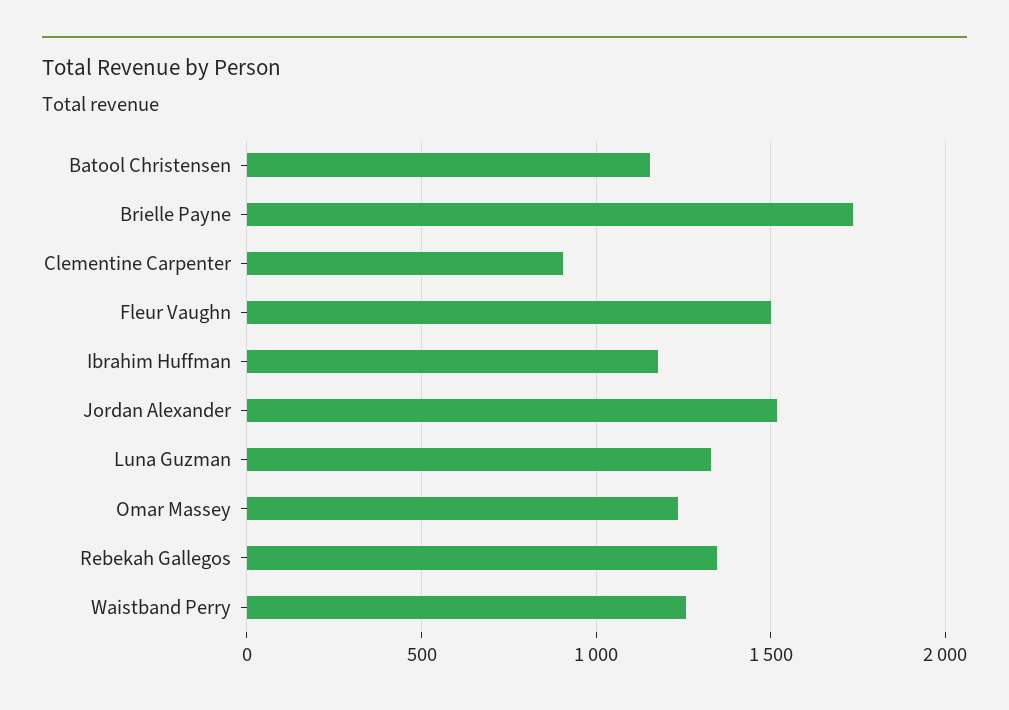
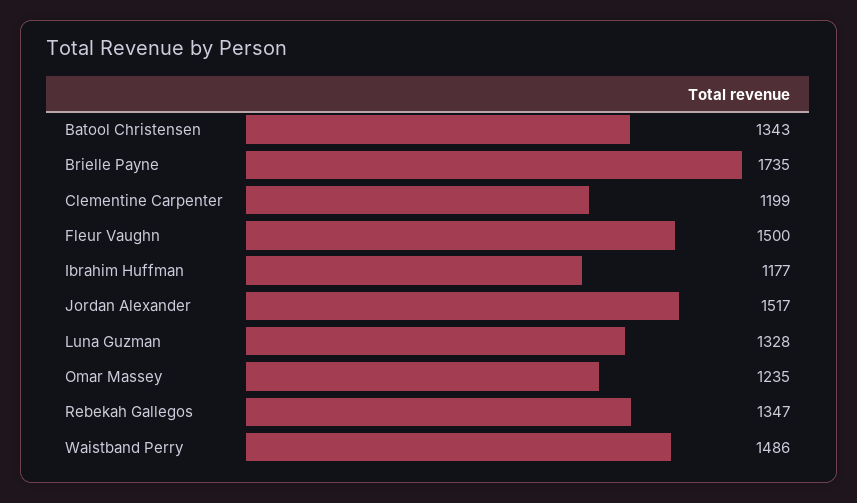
Batool Christensen: 1150 -> 1343
Clementine Carpenter: 900 -> 1199
Waistband Perry: 1250 -> 1486

